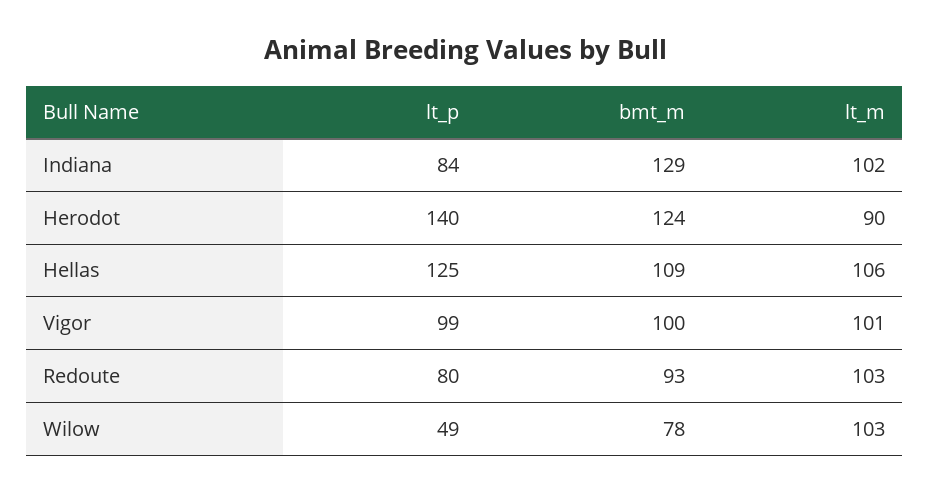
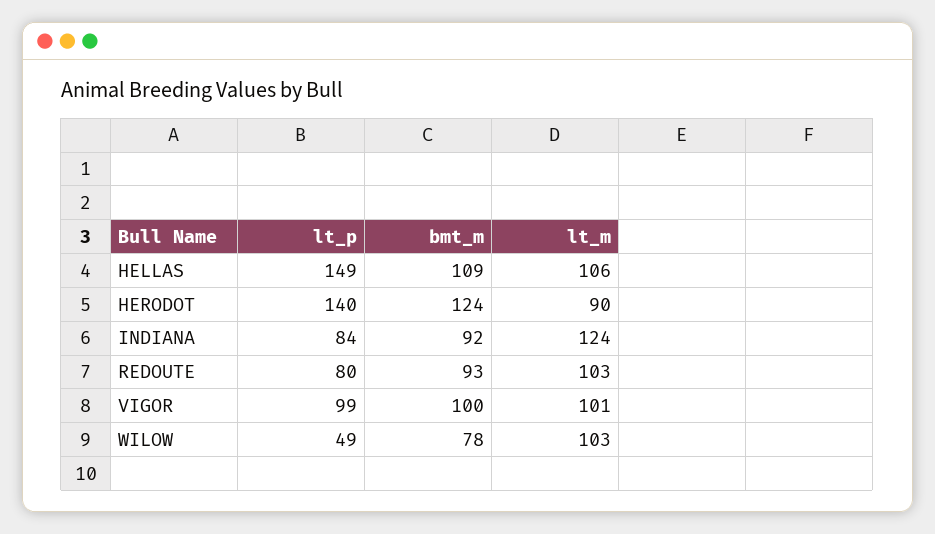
bmt_m, Indiana: 129 -> 92
lt_m, Indiana: 102 -> 124
lt_p, Hellas: 125 -> 149

